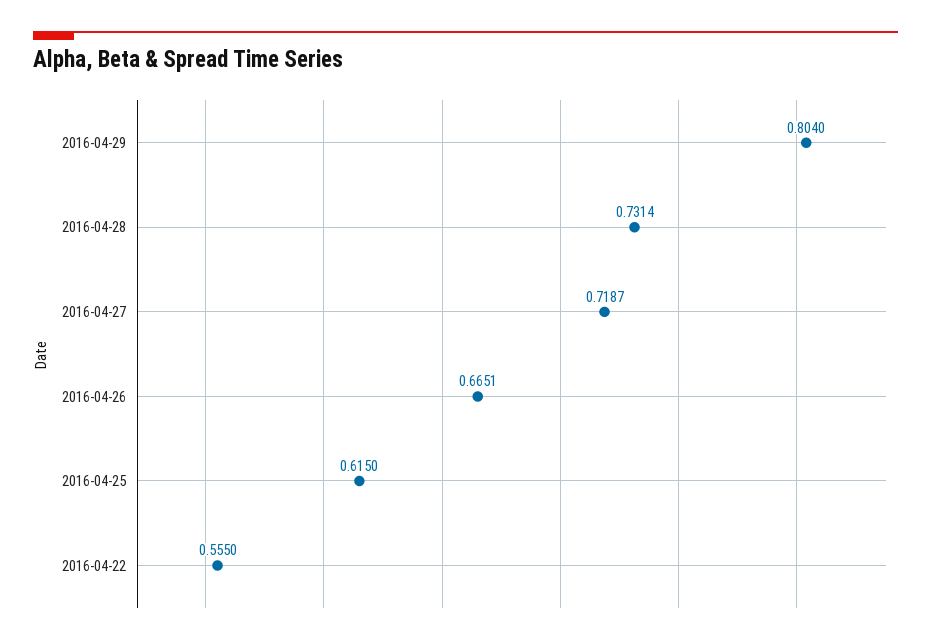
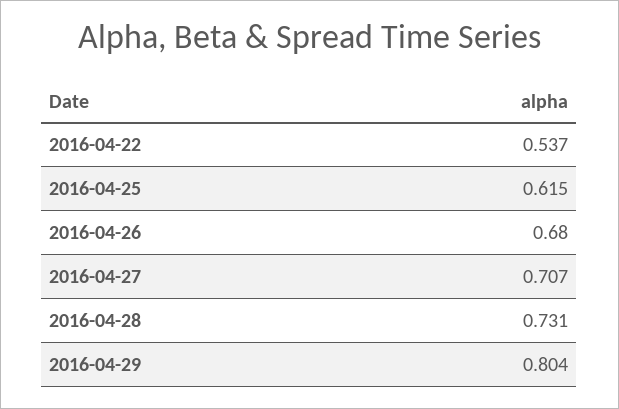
2016-04-27: 0.7187 -> 0.707
2016-04-26: 0.6651 -> 0.68
2016-04-22: 0.555 -> 0.537

